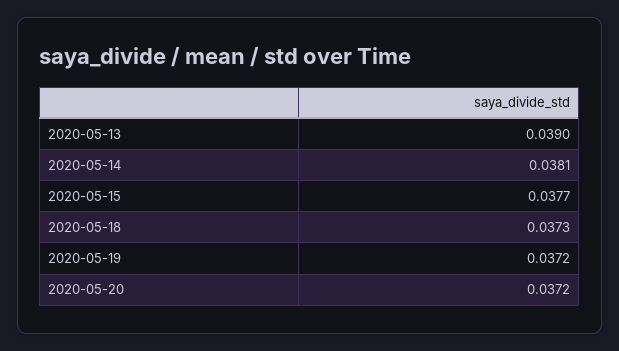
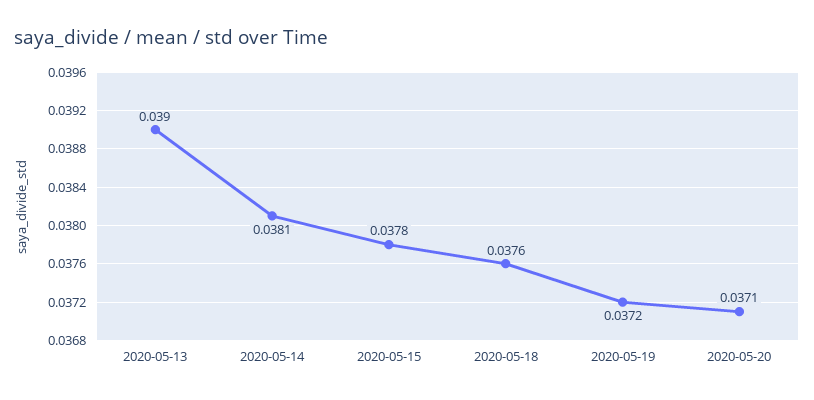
2020-05-15: 0.0377 -> 0.0378
2020-05-18: 0.0373 -> 0.0376
2020-05-20: 0.0372 -> 0.0371

